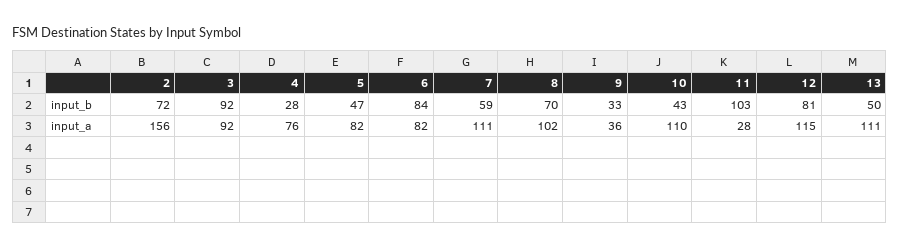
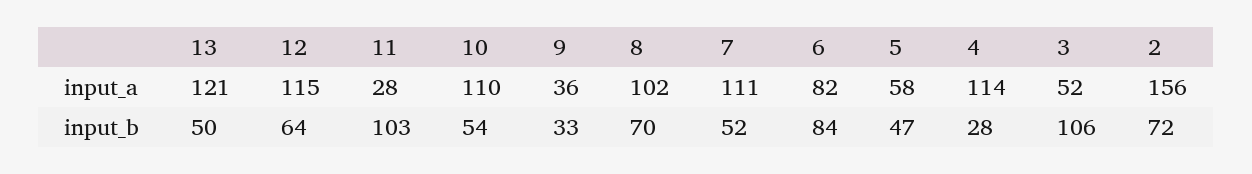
3, input_b: 92 -> 106
7, input_b: 59 -> 52
10, input_b: 43 -> 54
12, input_b: 81 -> 64
3, input_a: 92 -> 52
4, input_a: 76 -> 114
5, input_a: 82 -> 58
13, input_a: 111 -> 121

